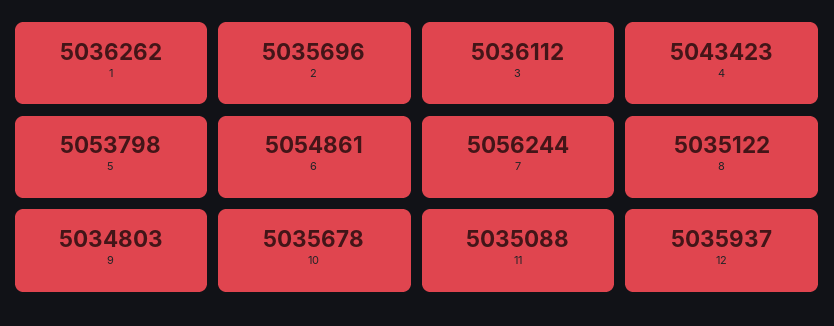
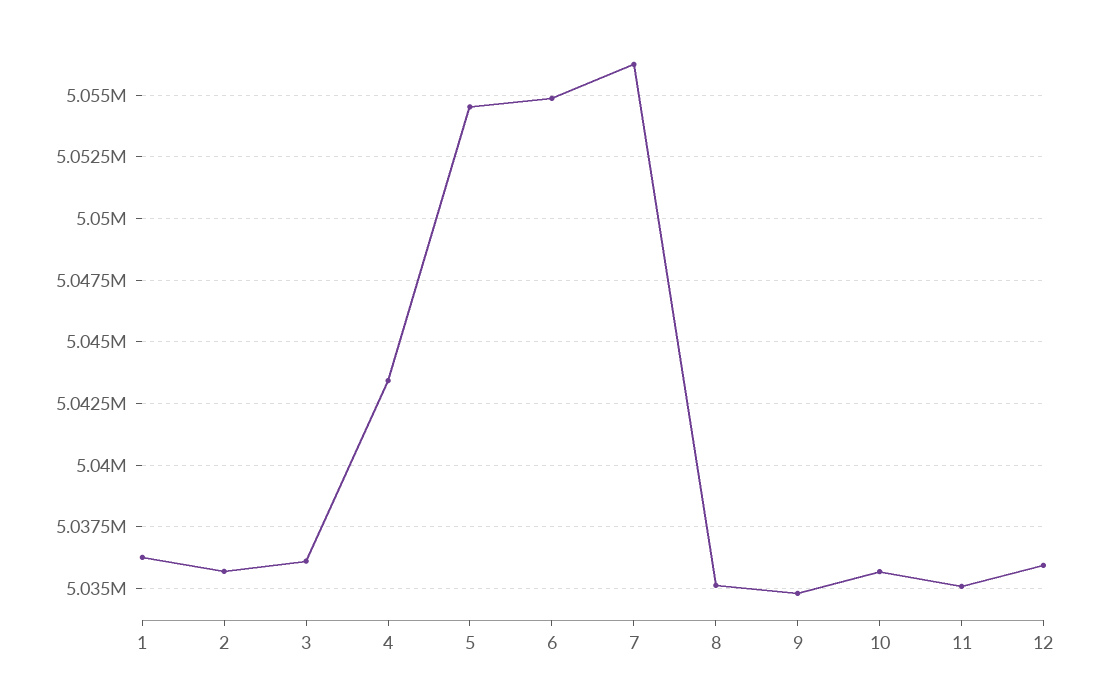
5: 5053798 -> 5054500

